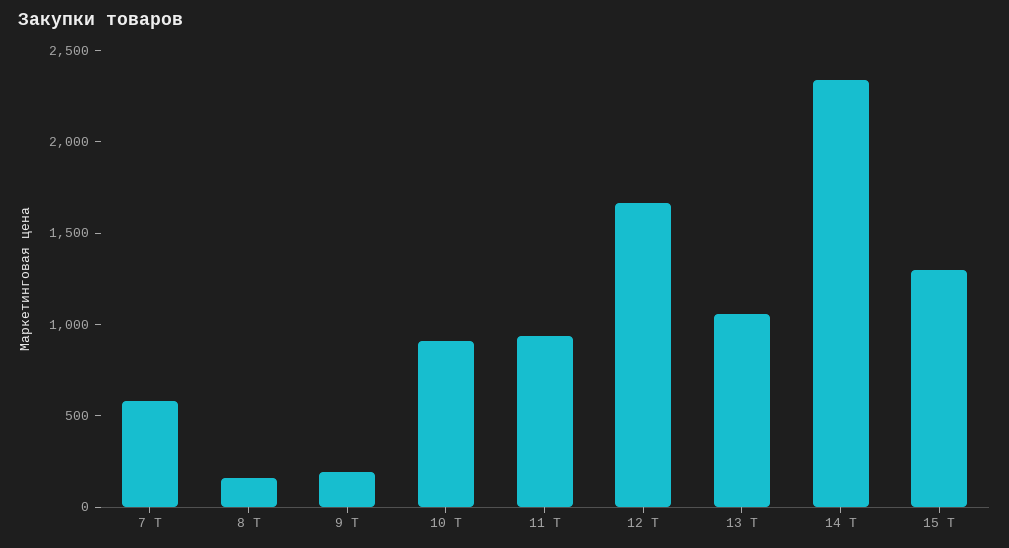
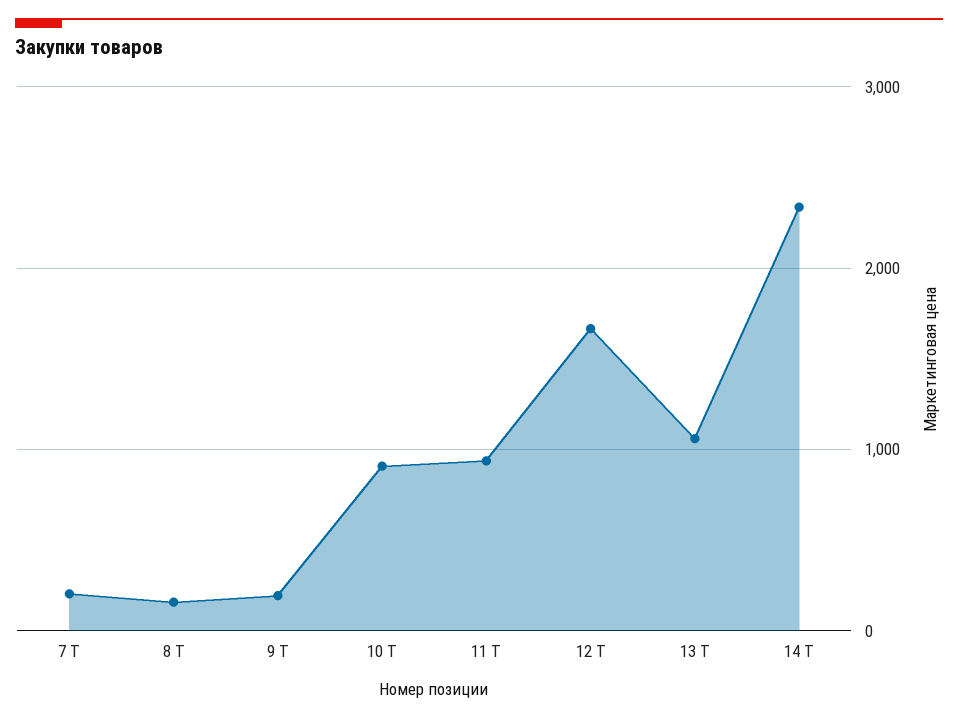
7 Т: 600 -> 200
15 Т: 1300 -> none

